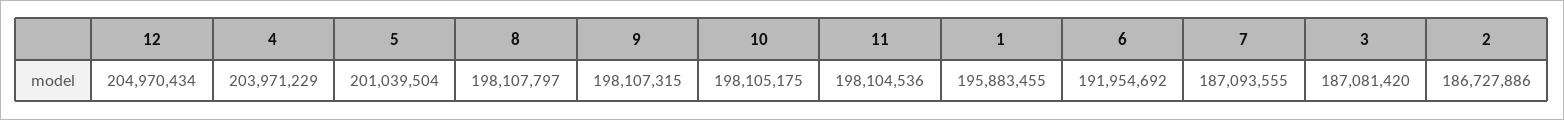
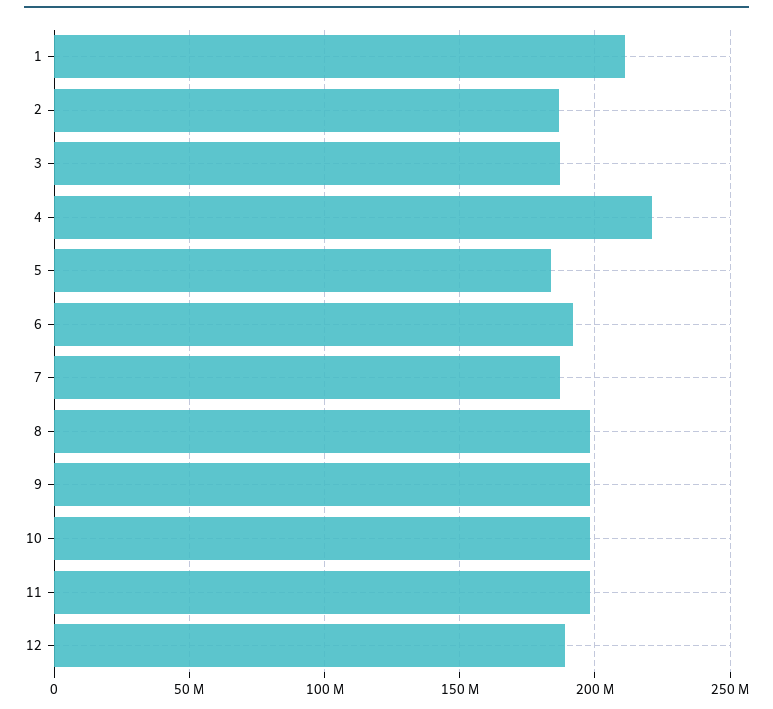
12: 204970434 -> 190000000
4: 203971229 -> 220000000
5: 201039504 -> 185000000
1: 195883455 -> 210000000

